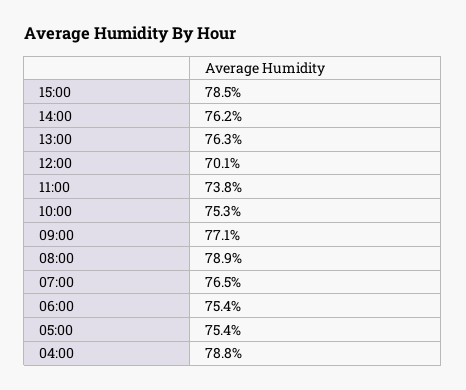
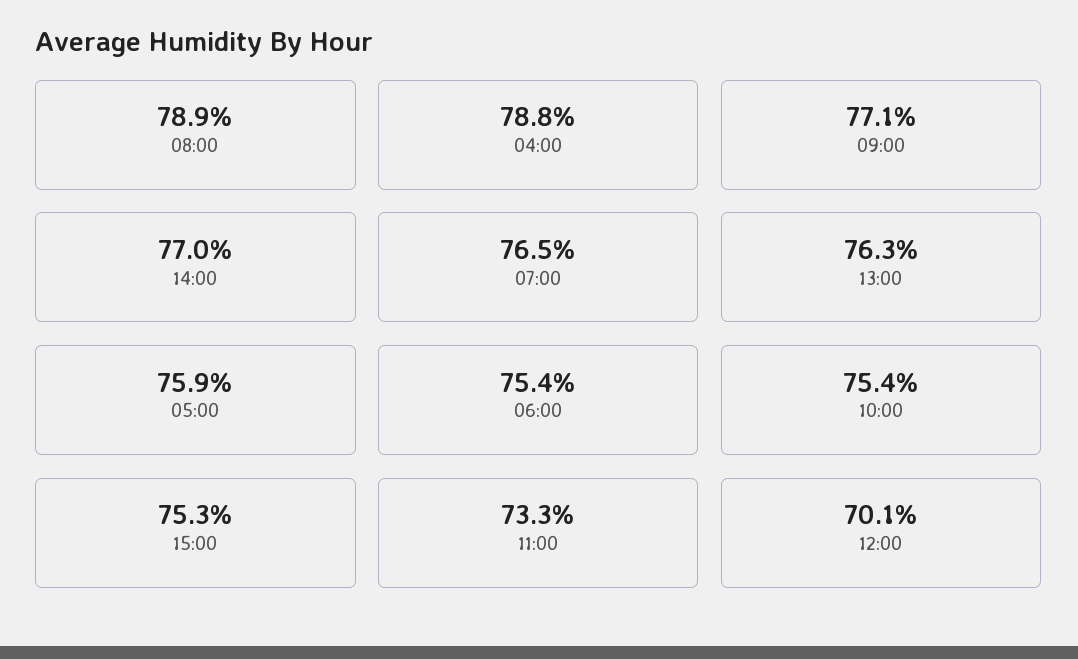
15:00: 78.5 -> 75.3
14:00: 76.2 -> 77
11:00: 73.8 -> 73.3
10:00: 75.3 -> 75.4
05:00: 75.4 -> 75.9

